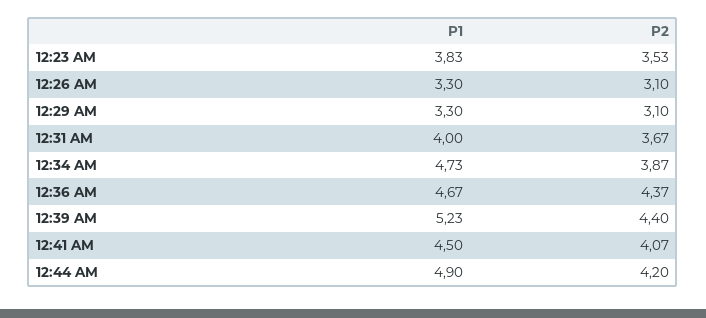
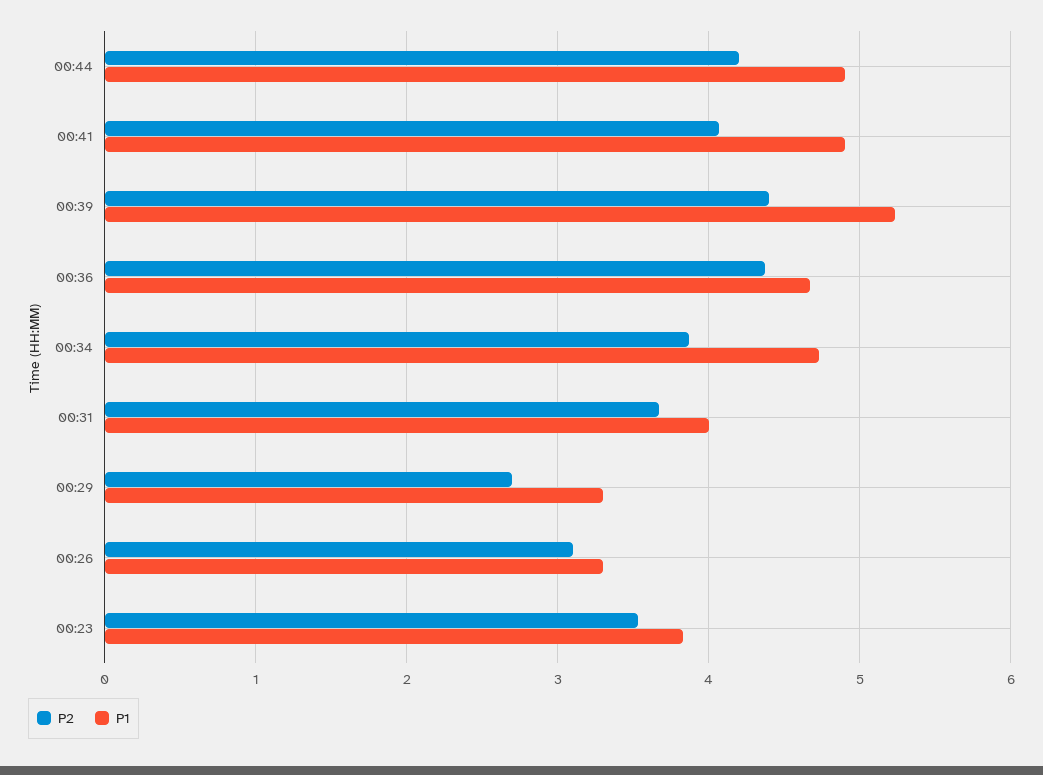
P2, 12:29 AM: 3.1 -> 2.7
P1, 12:41 AM: 4.5 -> 4.9

